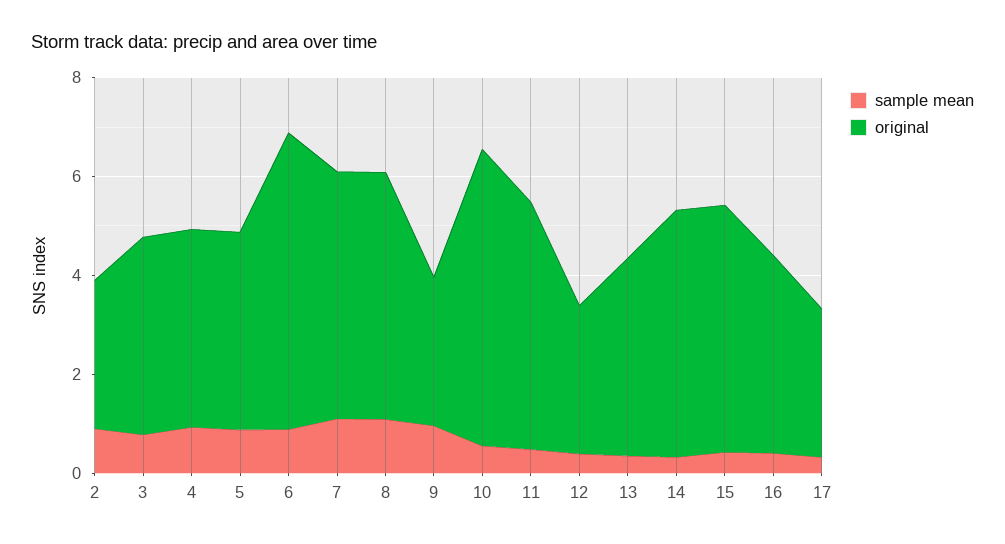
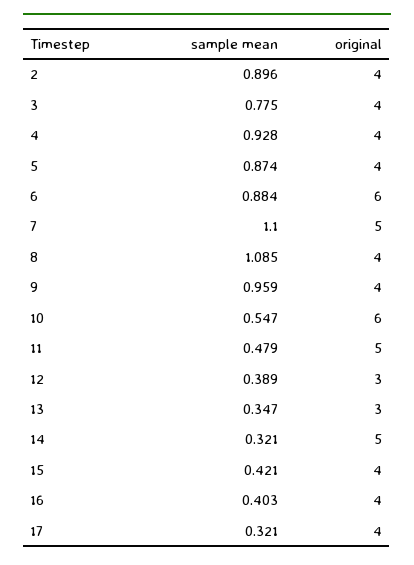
original, 2: 3 -> 4
original, 8: 5 -> 4
original, 9: 3 -> 4
original, 13: 4 -> 3
original, 15: 5 -> 4
original, 17: 3 -> 4

